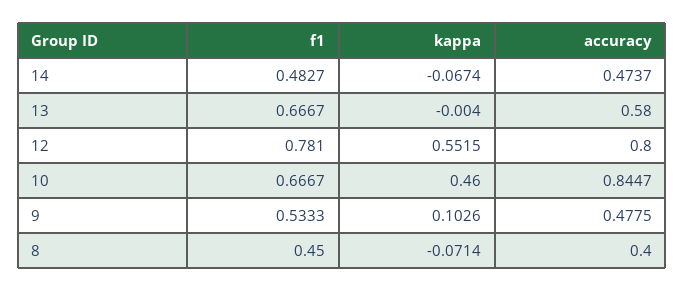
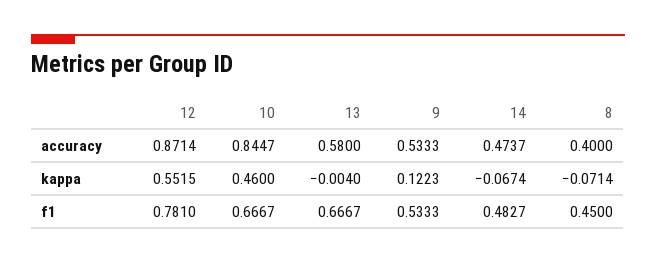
accuracy, 12: 0.8 -> 0.8714
kappa, 9: 0.1026 -> 0.1223
accuracy, 9: 0.4775 -> 0.5333

